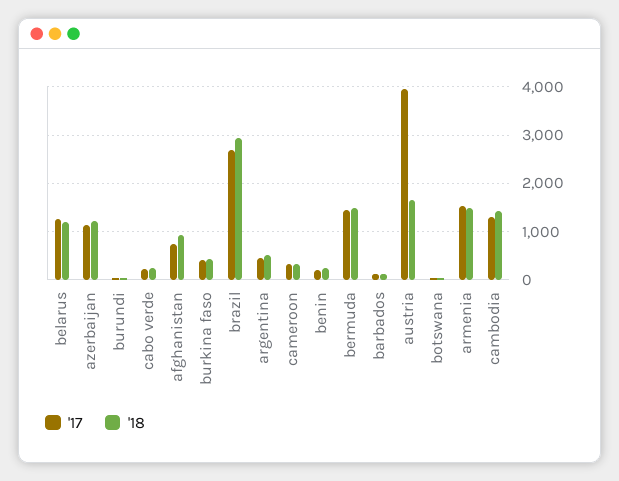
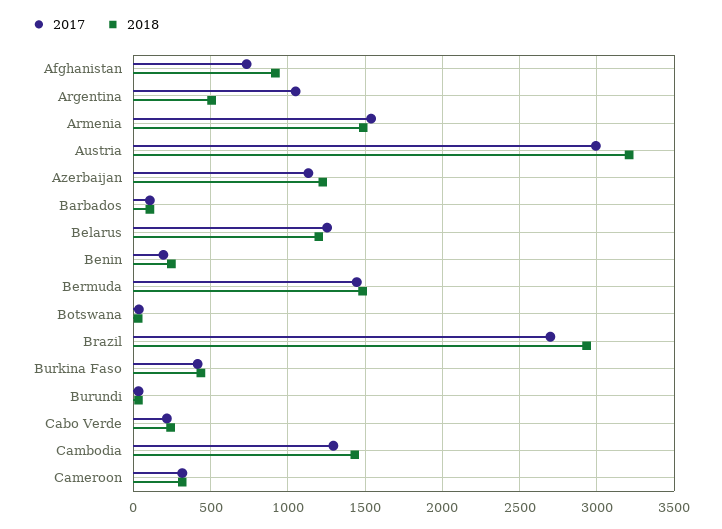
'17, argentina: 400 -> 1050
'17, austria: 4000 -> 3000
'18, austria: 1600 -> 3200

